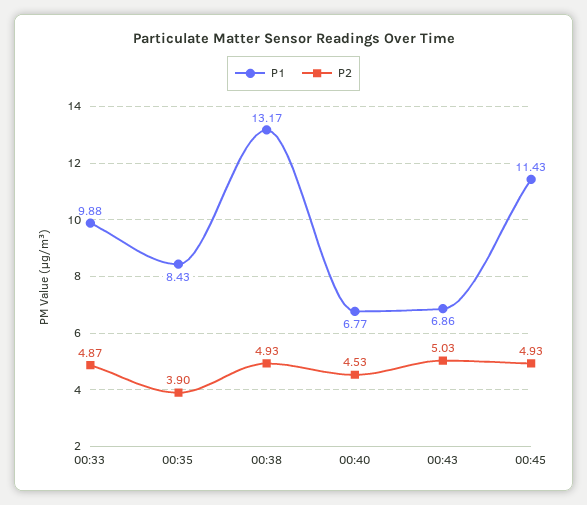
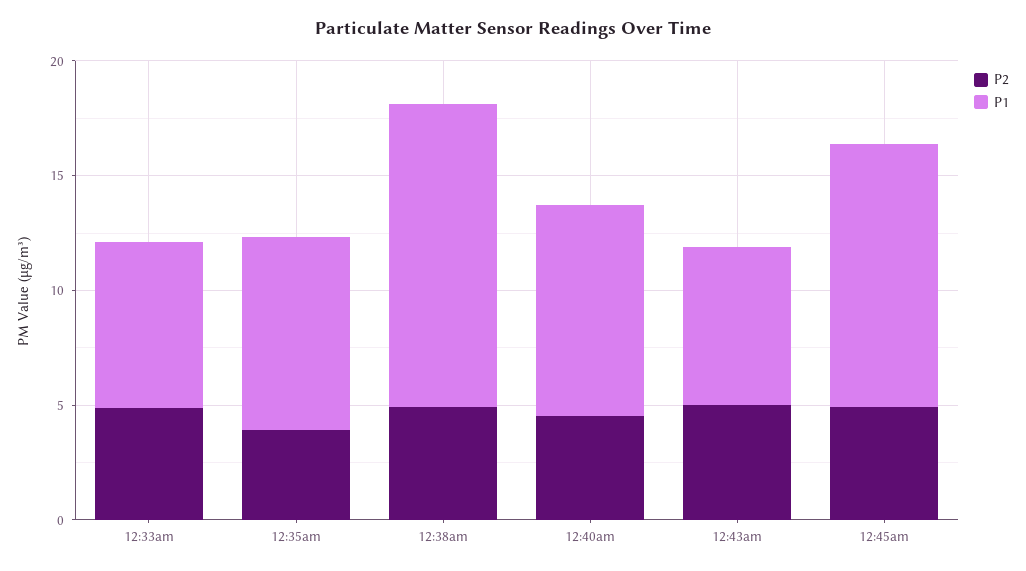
P1, 00:33: 9.88 -> 7
P1, 00:40: 6.77 -> 9

